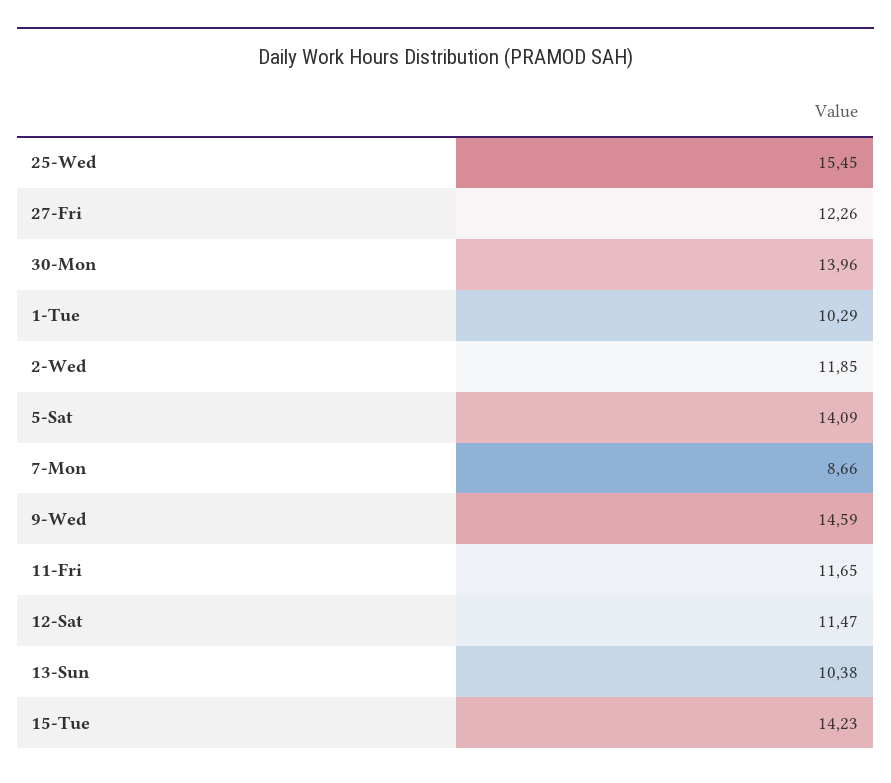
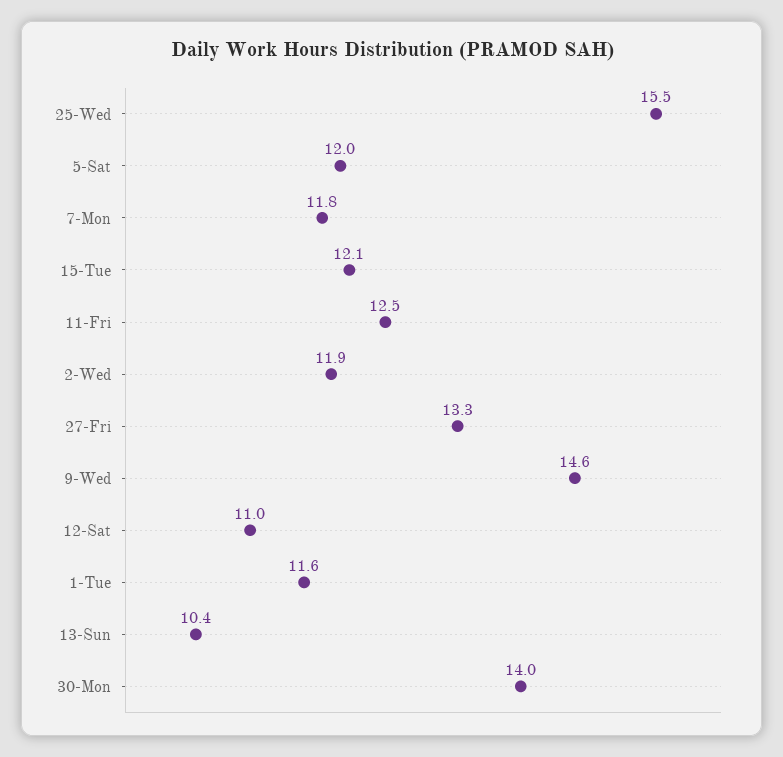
27-Fri: 12.26 -> 13.3
1-Tue: 10.29 -> 11.6
5-Sat: 14.09 -> 12
7-Mon: 8.66 -> 11.8
11-Fri: 11.65 -> 12.5
12-Sat: 11.47 -> 11
15-Tue: 14.23 -> 12.1

